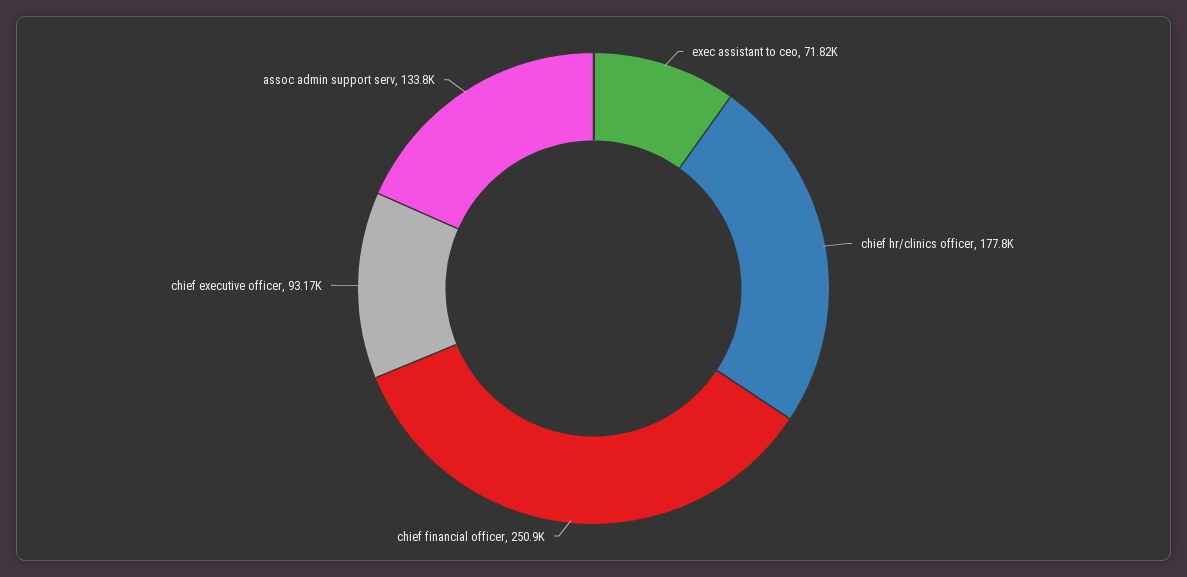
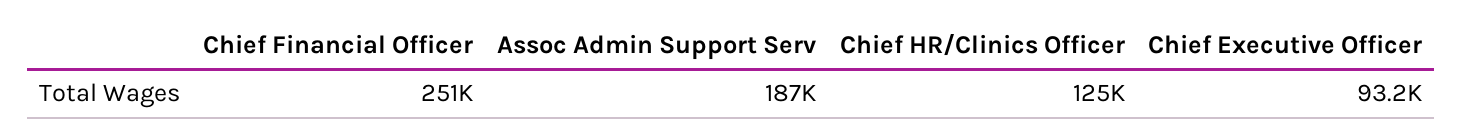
exec assistant to ceo: 71820 -> none
chief hr/clinics officer: 177800 -> 125000
assoc admin support serv: 133800 -> 187000

